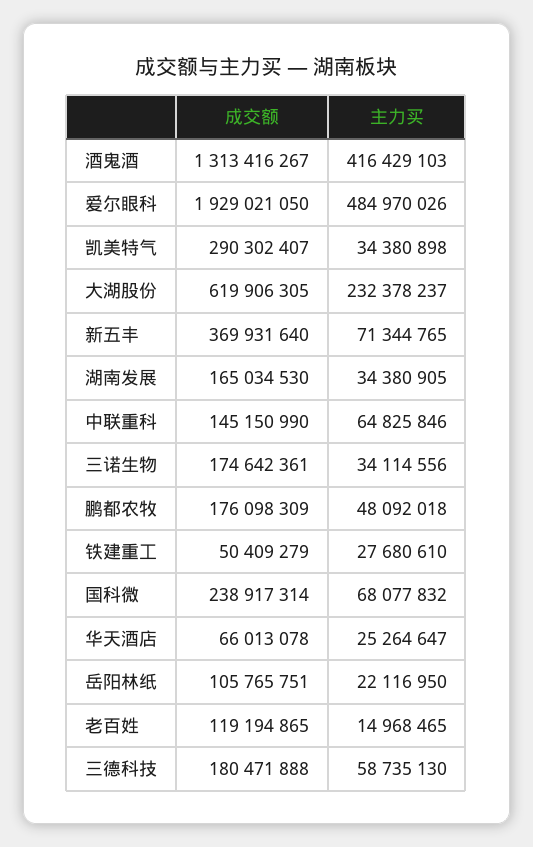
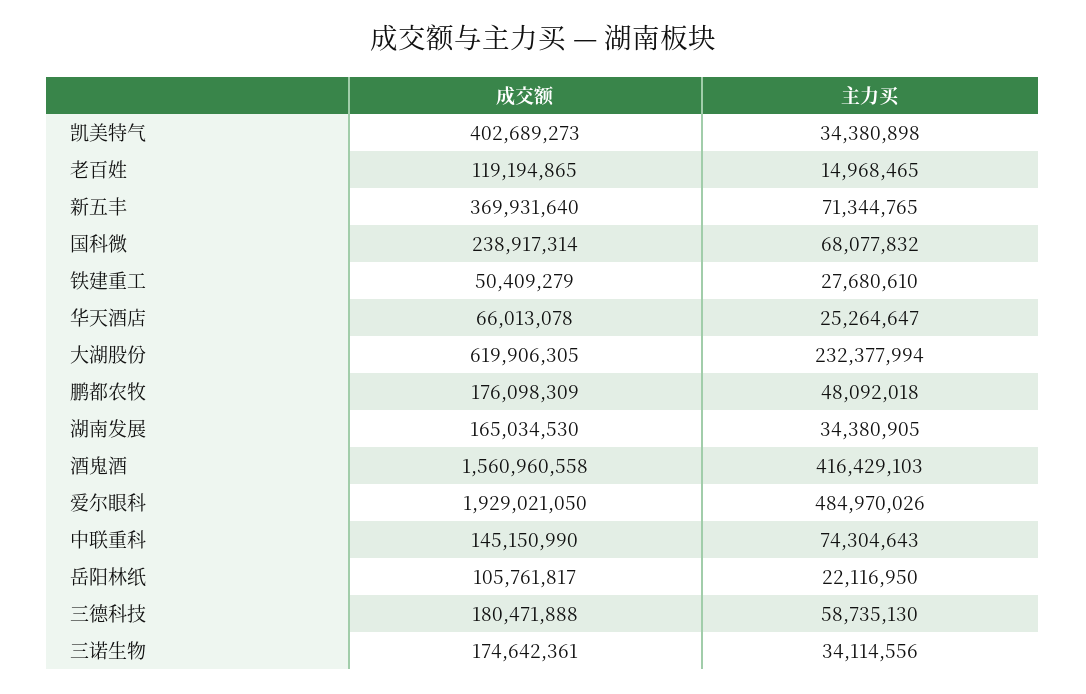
成交额, 酒鬼酒: 1313416267 -> 1560960558
成交额, 凯美特气: 290302407 -> 402689273
主力买, 大湖股份: 232378237 -> 232377994
主力买, 中联重科: 64825846 -> 74304643
成交额, 岳阳林纸: 105765751 -> 105761817

